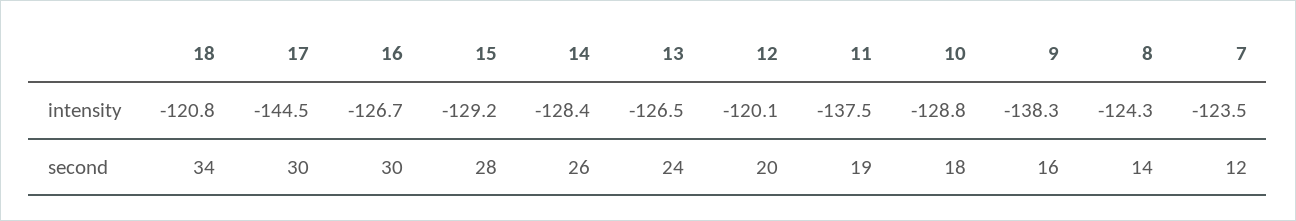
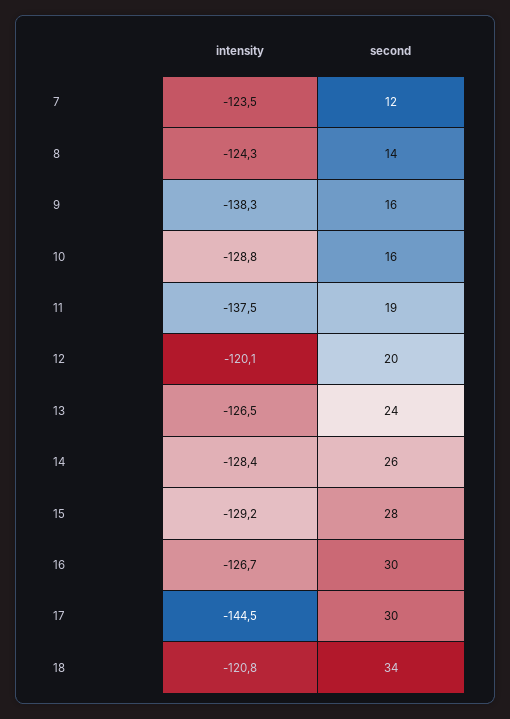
10, second: 18 -> 16

